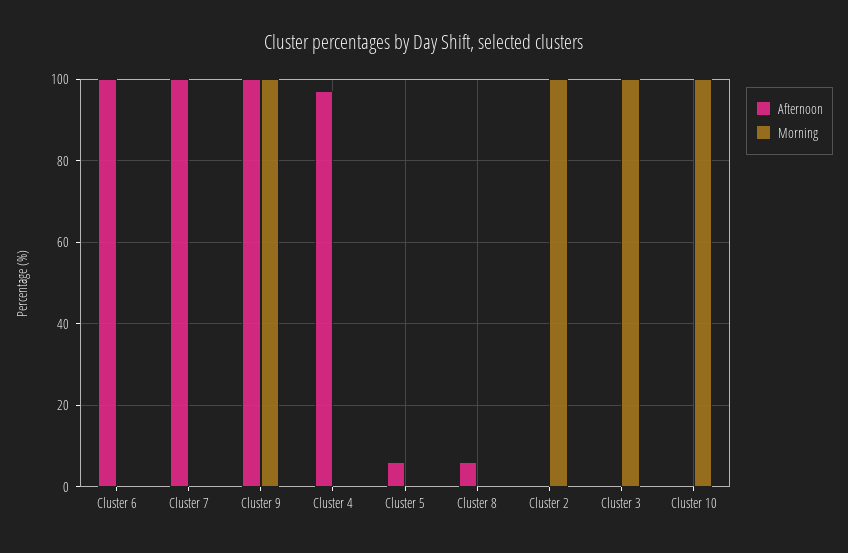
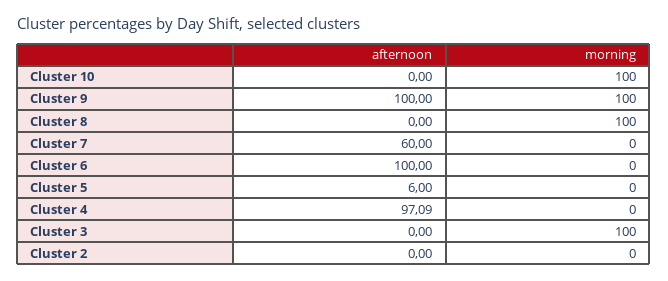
Afternoon, Cluster 7: 100 -> 60
Afternoon, Cluster 8: 6 -> 0
Morning, Cluster 8: 0 -> 100
Morning, Cluster 2: 100 -> 0

